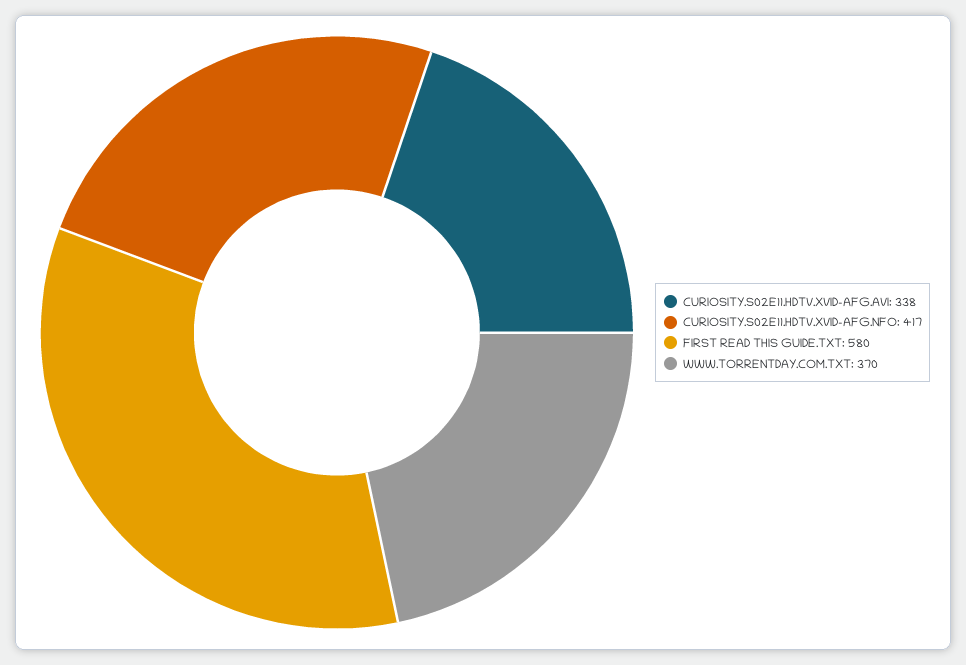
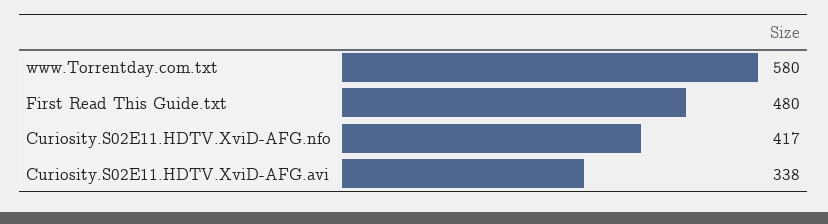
FIRST READ THIS GUIDE.TXT: 580 -> 480
WWW.TORRENTDAY.COM.TXT: 370 -> 580

